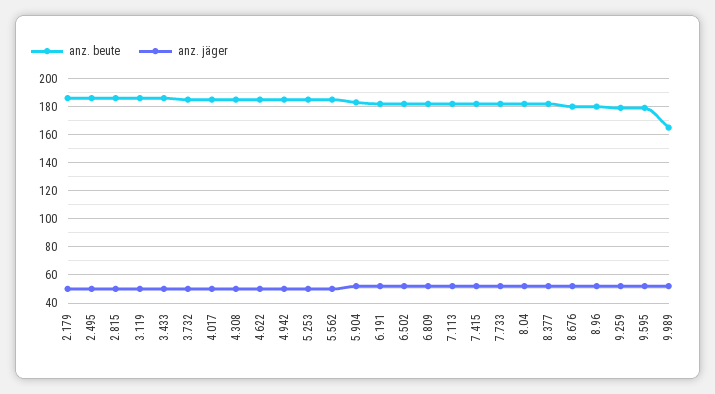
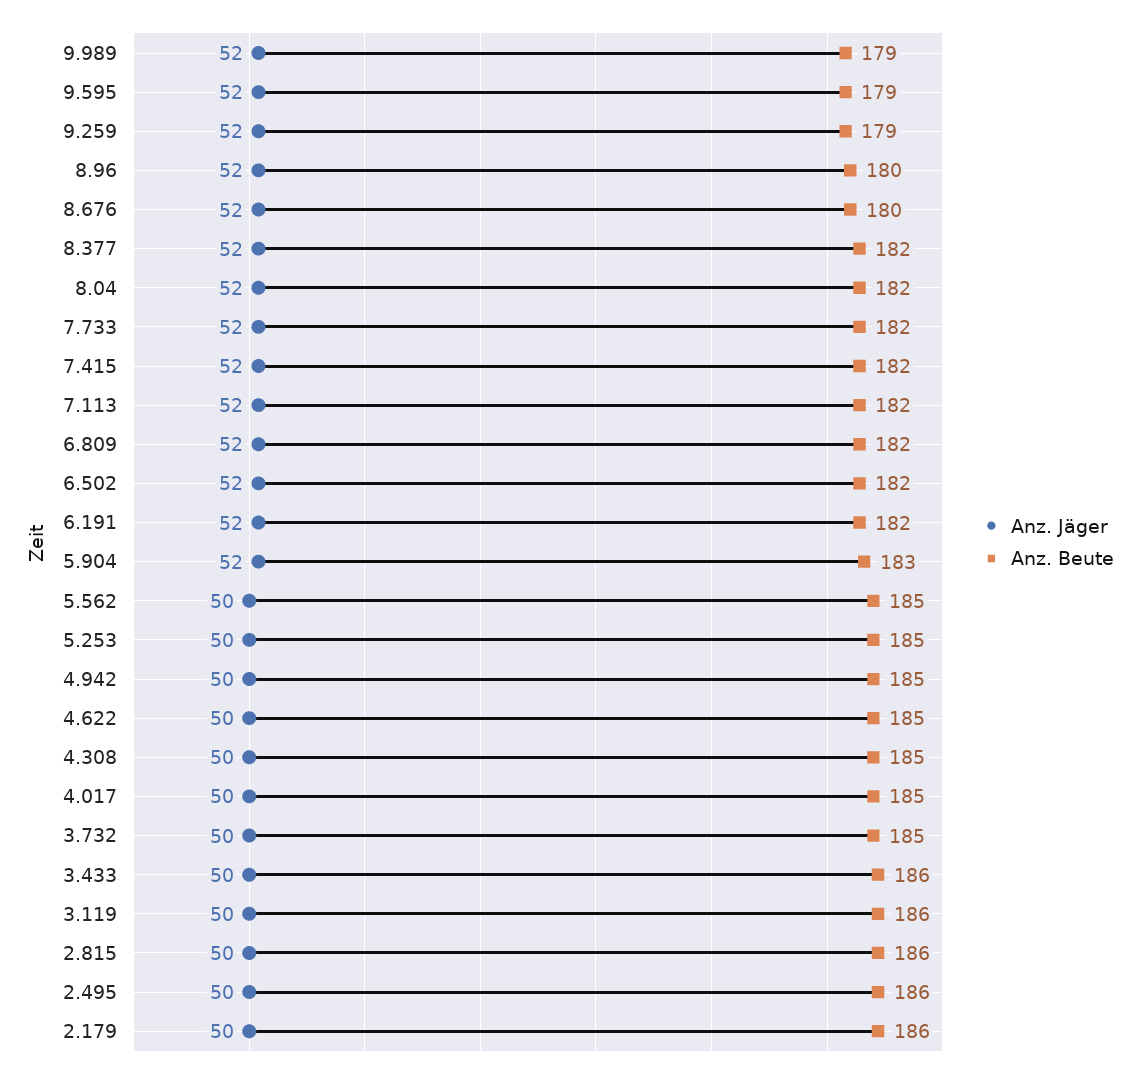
anz. beute, 9.989: 165 -> 179

